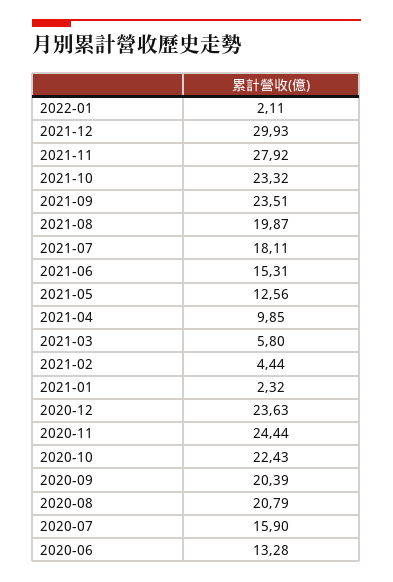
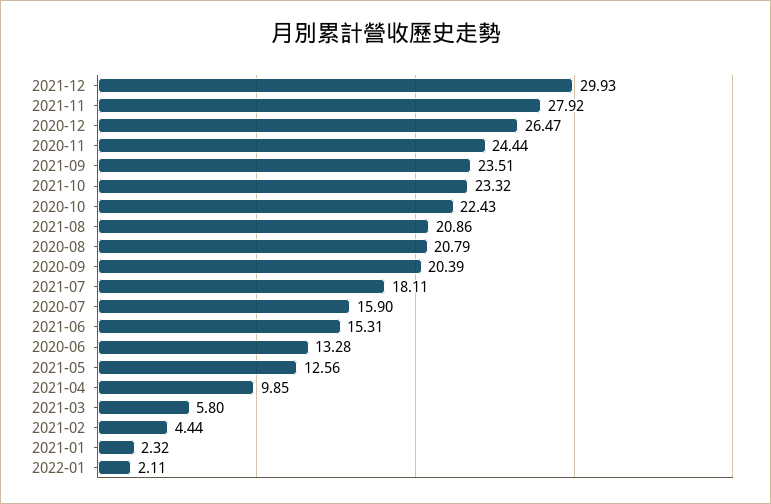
2021-08: 19.87 -> 20.86
2020-12: 23.63 -> 26.47

